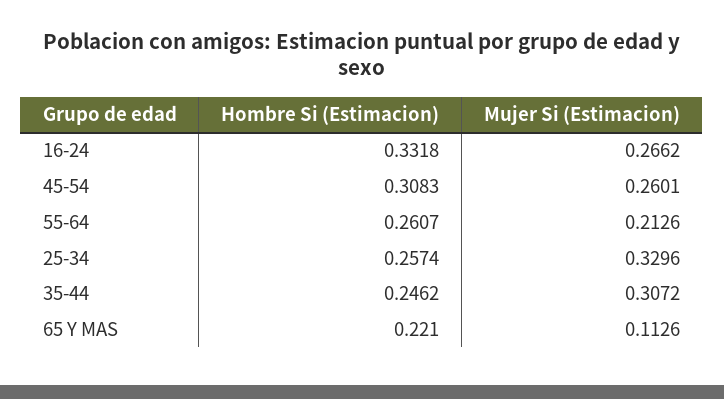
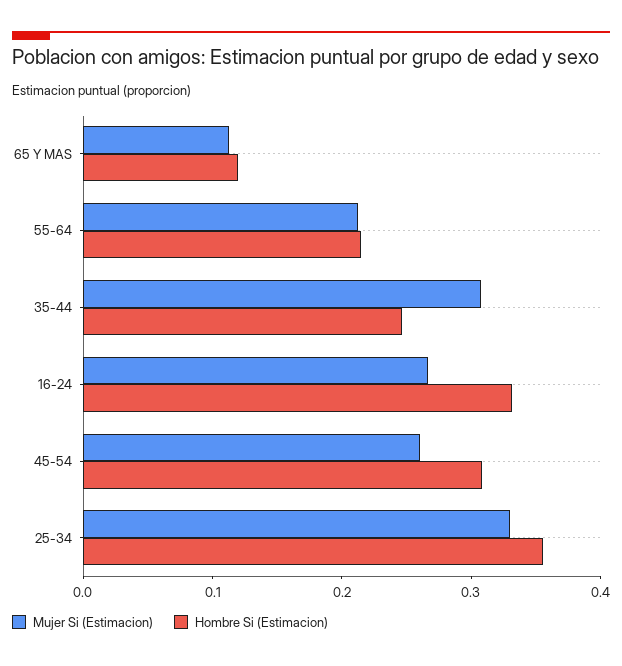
Hombre Si (Estimacion), 55-64: 0.2607 -> 0.22
Hombre Si (Estimacion), 25-34: 0.2574 -> 0.36
Hombre Si (Estimacion), 65 Y MAS: 0.221 -> 0.12

